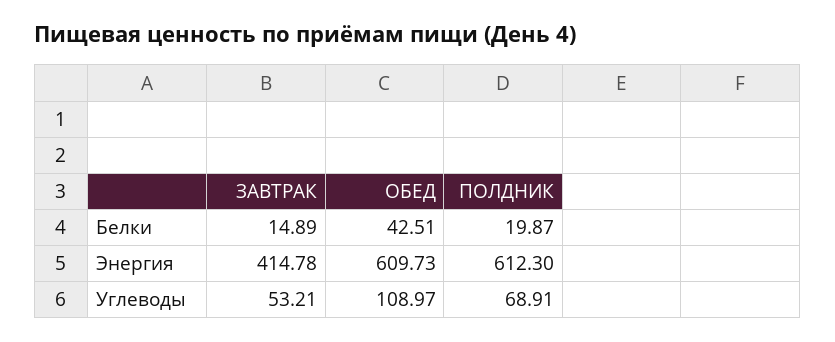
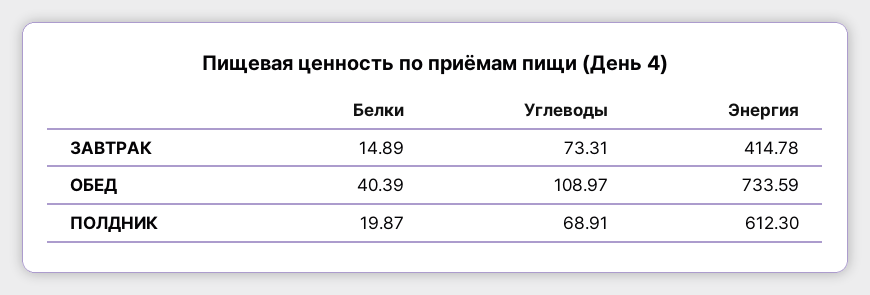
ОБЕД, Белки: 42.51 -> 40.39
ОБЕД, Энергия: 609.73 -> 733.59
ЗАВТРАК, Углеводы: 53.21 -> 73.31

